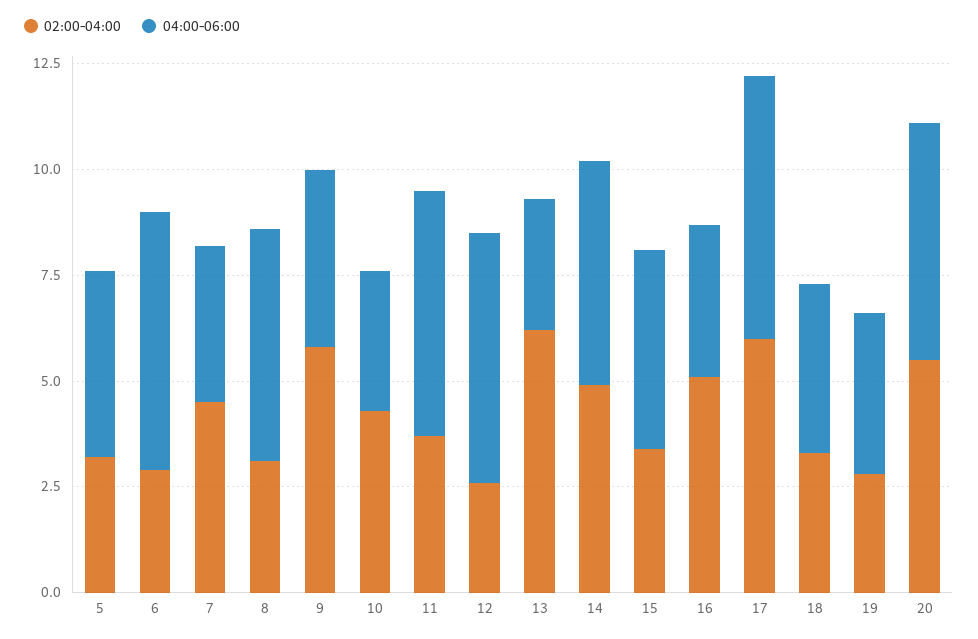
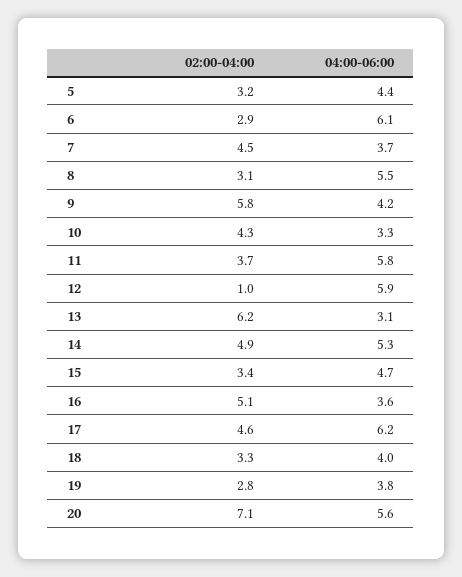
02:00-04:00, 12: 2.5 -> 1
02:00-04:00, 17: 6 -> 4.6
02:00-04:00, 20: 5.5 -> 7.1

